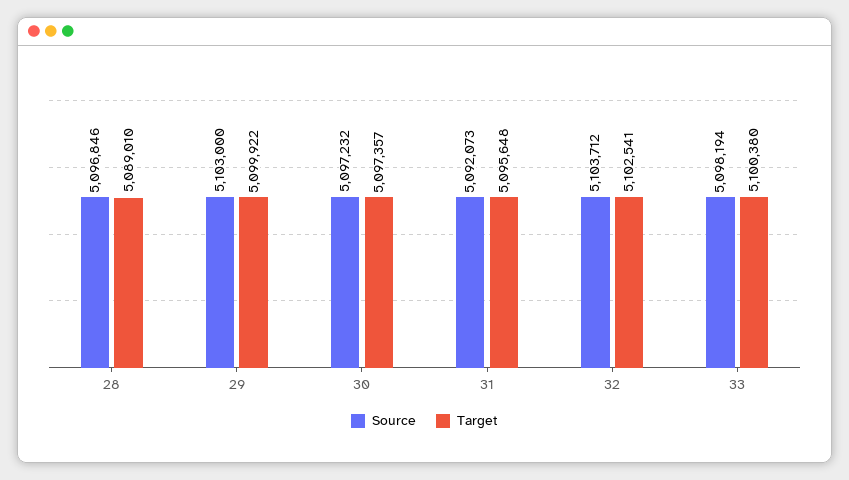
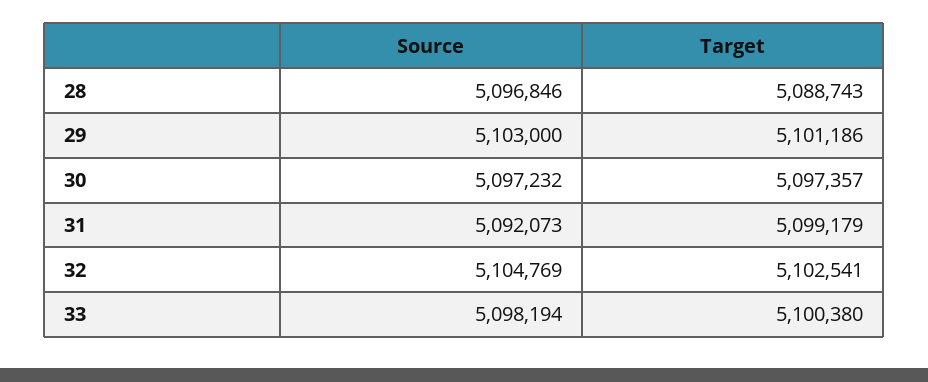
Target, 28: 5089010 -> 5088743
Target, 29: 5099922 -> 5101186
Target, 31: 5095648 -> 5099179
Source, 32: 5103712 -> 5104769

